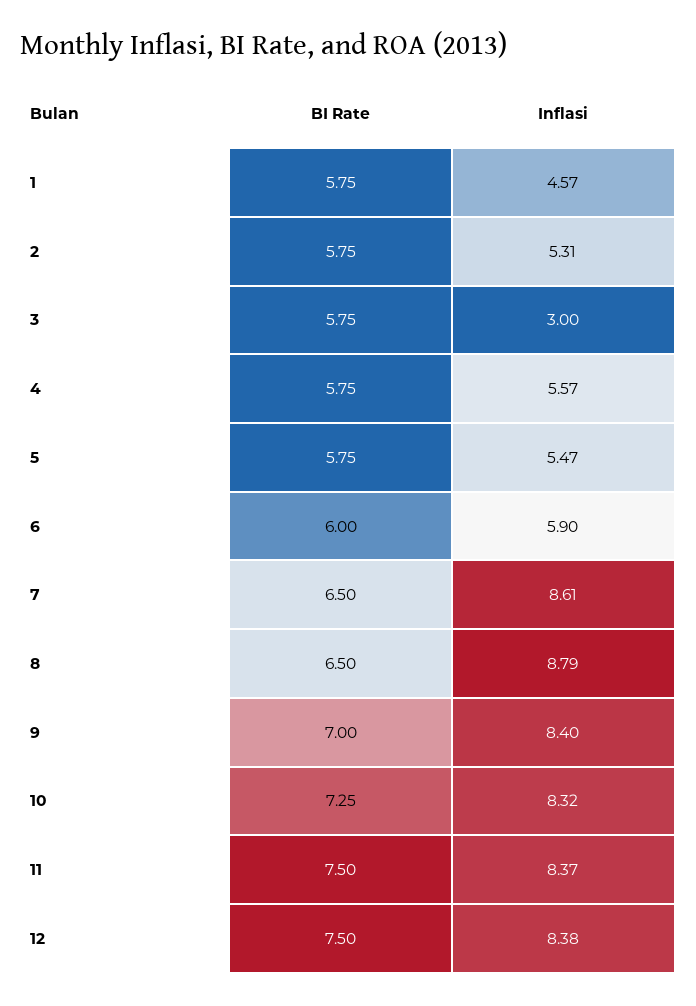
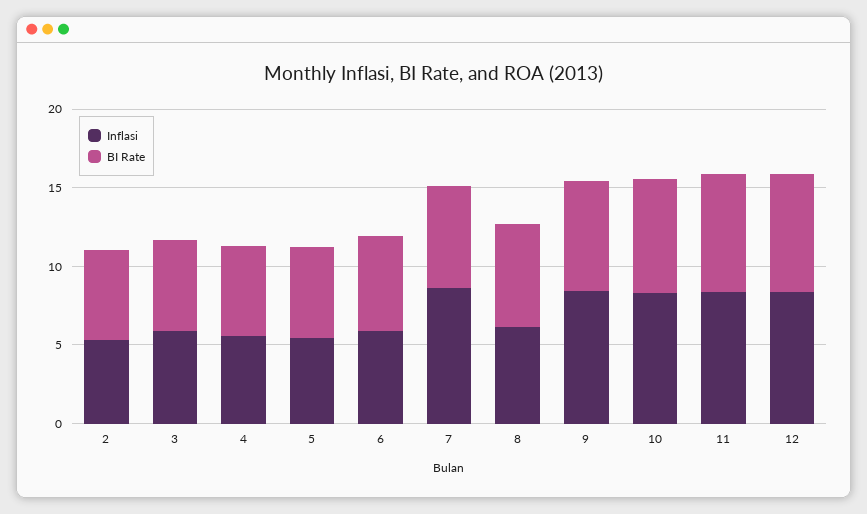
BI Rate, 1: 5.75 -> none
Inflasi, 1: 4.57 -> none
Inflasi, 3: 3 -> 6
Inflasi, 8: 8.79 -> 6

